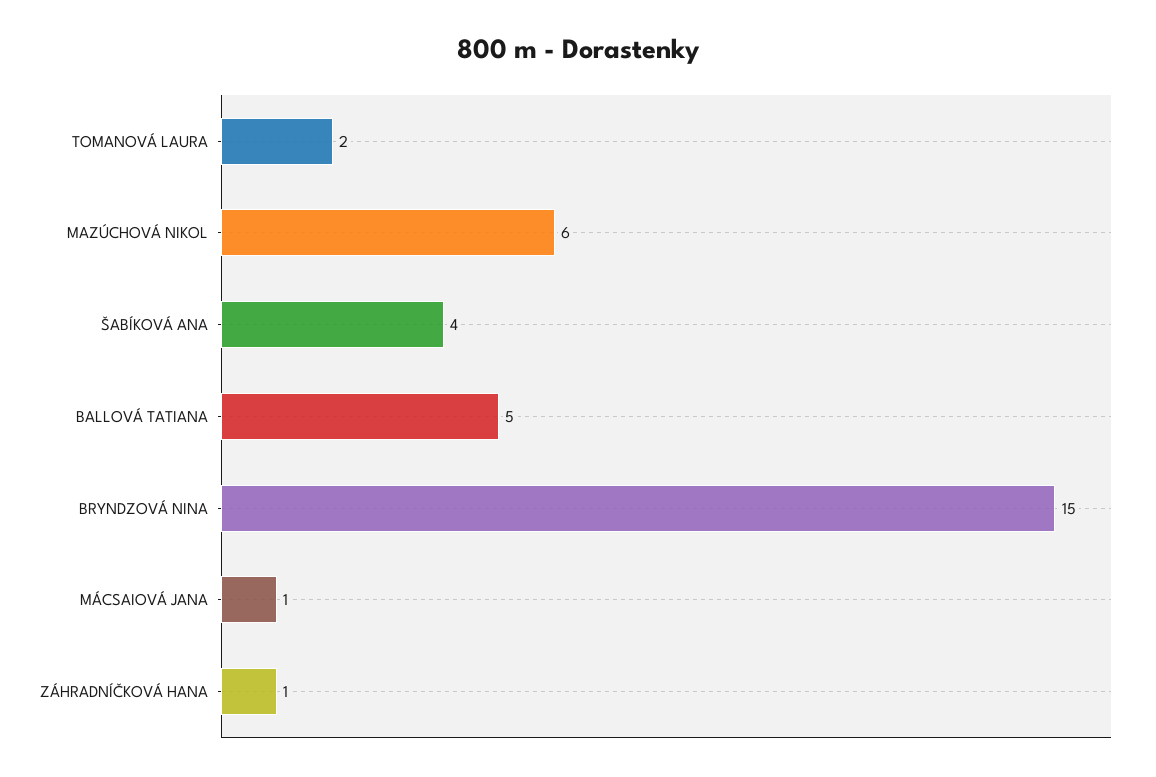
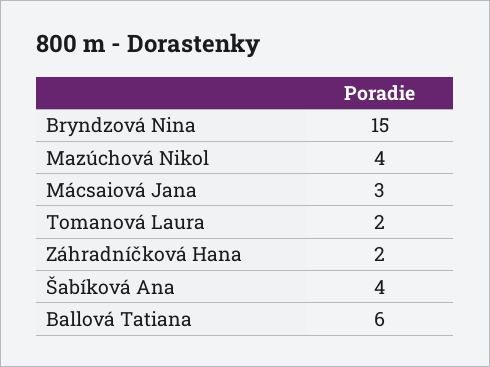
MAZÚCHOVÁ NIKOL: 6 -> 4
BALLOVÁ TATIANA: 5 -> 6
MÁCSAIOVÁ JANA: 1 -> 3
ZÁHRADNÍČKOVÁ HANA: 1 -> 2

